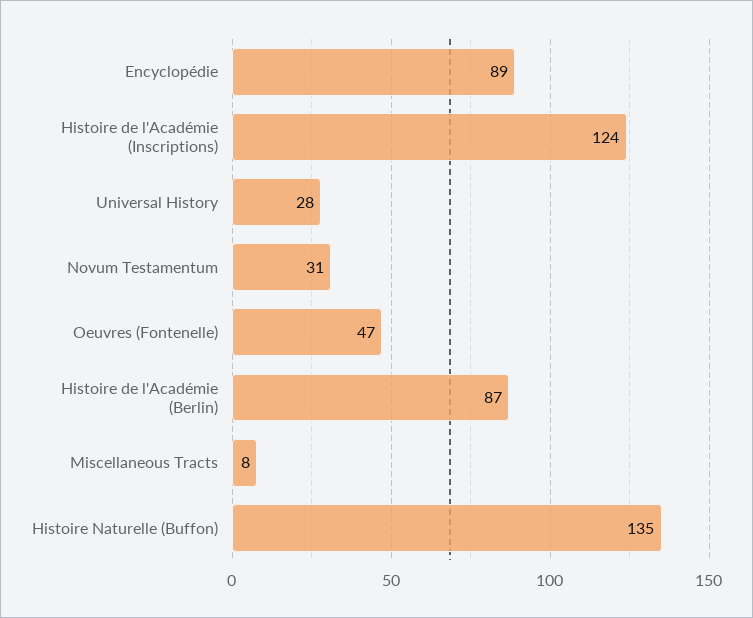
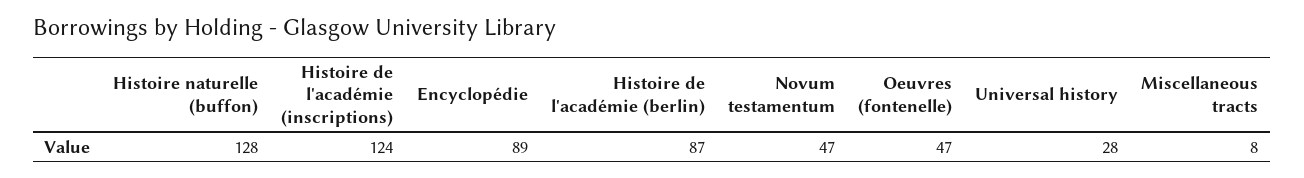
Novum Testamentum: 31 -> 47
Histoire Naturelle (Buffon): 135 -> 128

